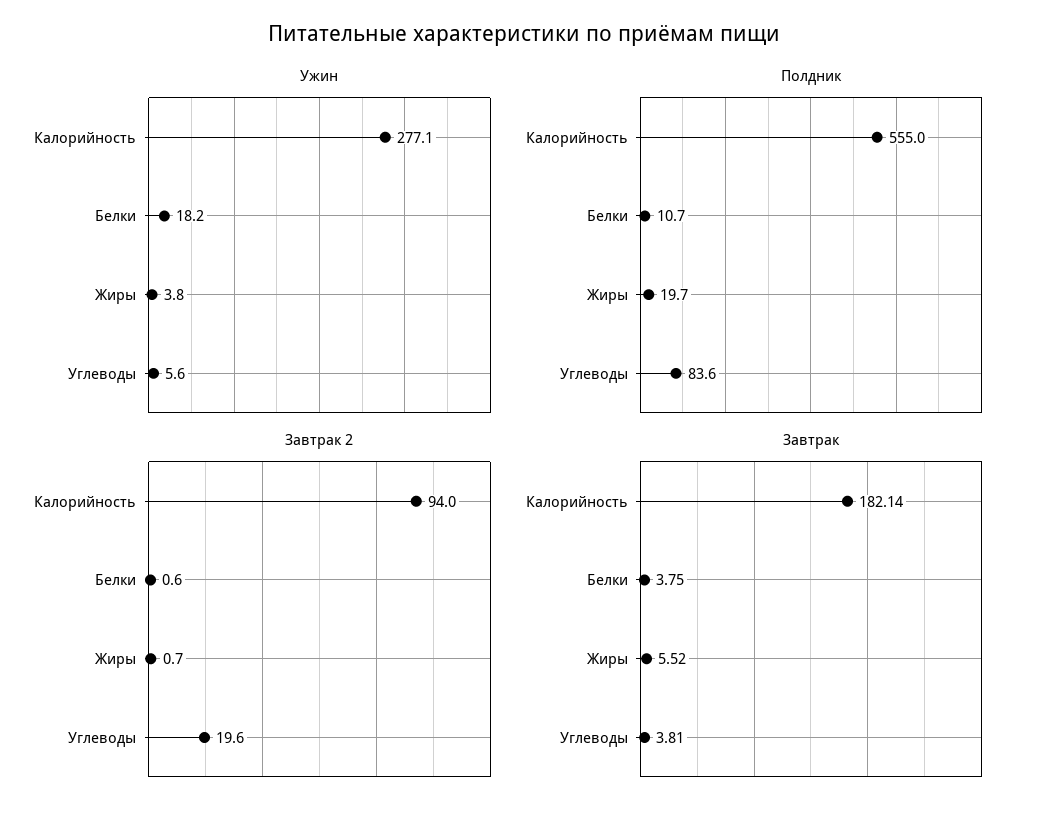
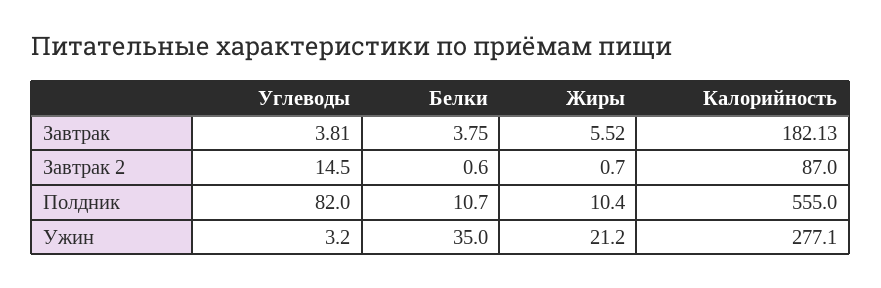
Ужин, Белки: 18.2 -> 35
Ужин, Жиры: 3.8 -> 21.2
Ужин, Углеводы: 5.6 -> 3.2
Полдник, Жиры: 19.7 -> 10.4
Полдник, Углеводы: 83.6 -> 82
Завтрак 2, Калорийность: 94 -> 87
Завтрак 2, Углеводы: 19.6 -> 14.5
Завтрак, Калорийность: 182.14 -> 182.13

